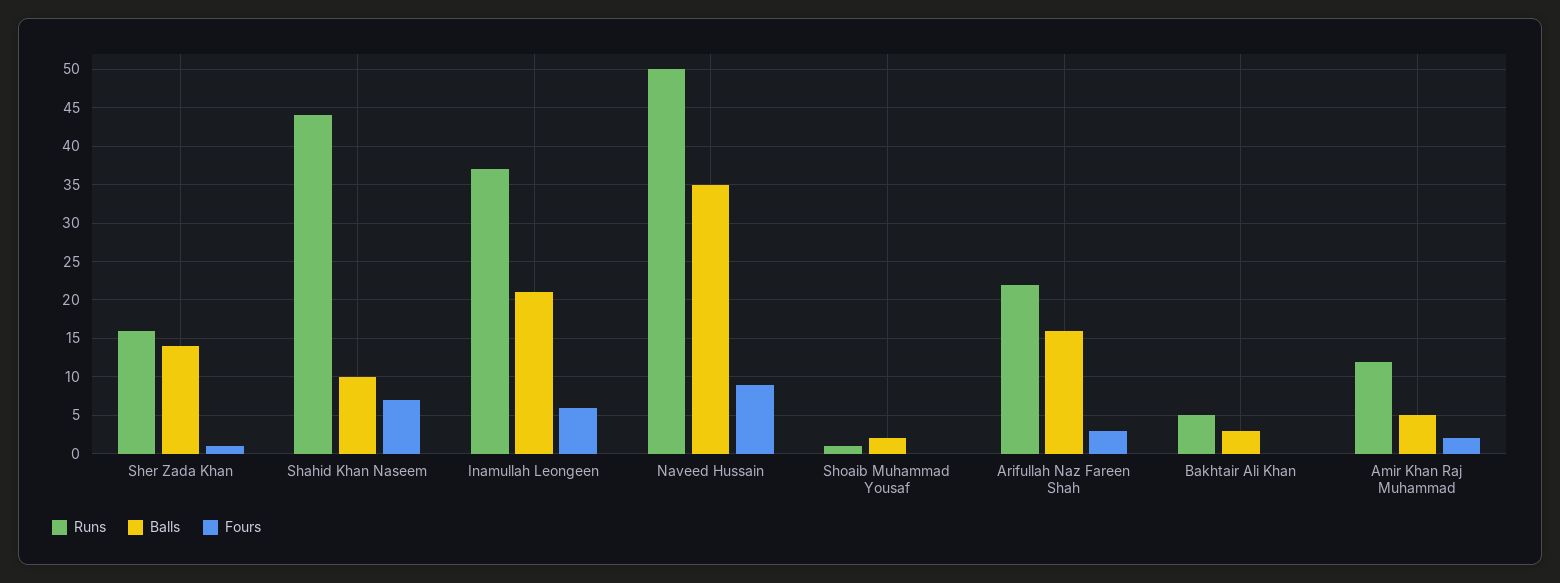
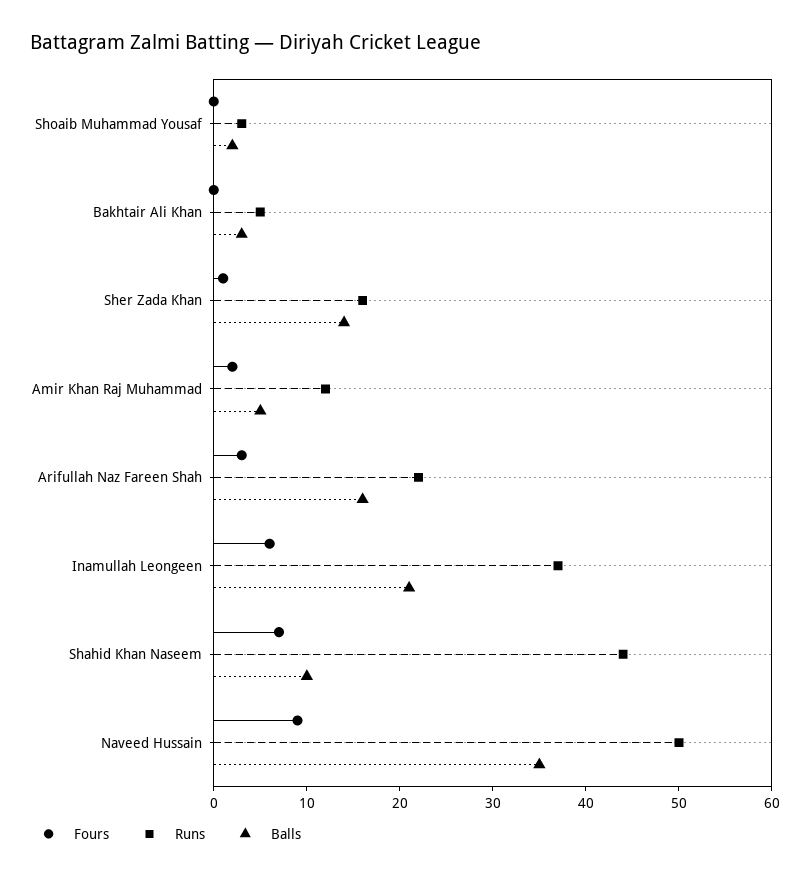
Runs, Shoaib Muhammad Yousaf: 1 -> 3

